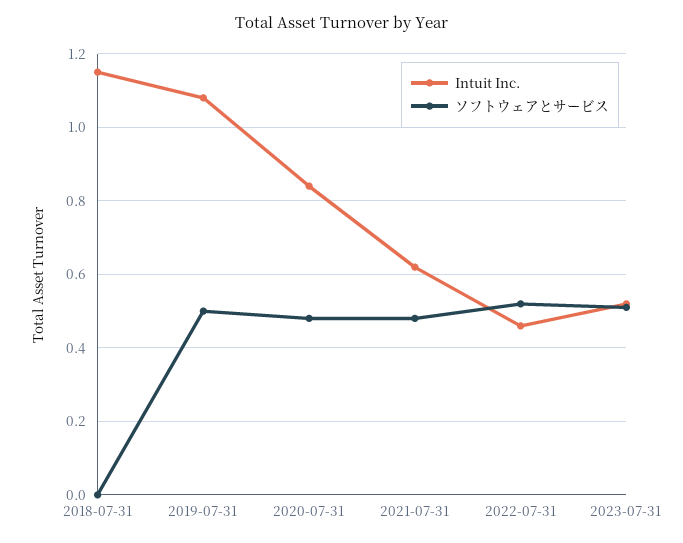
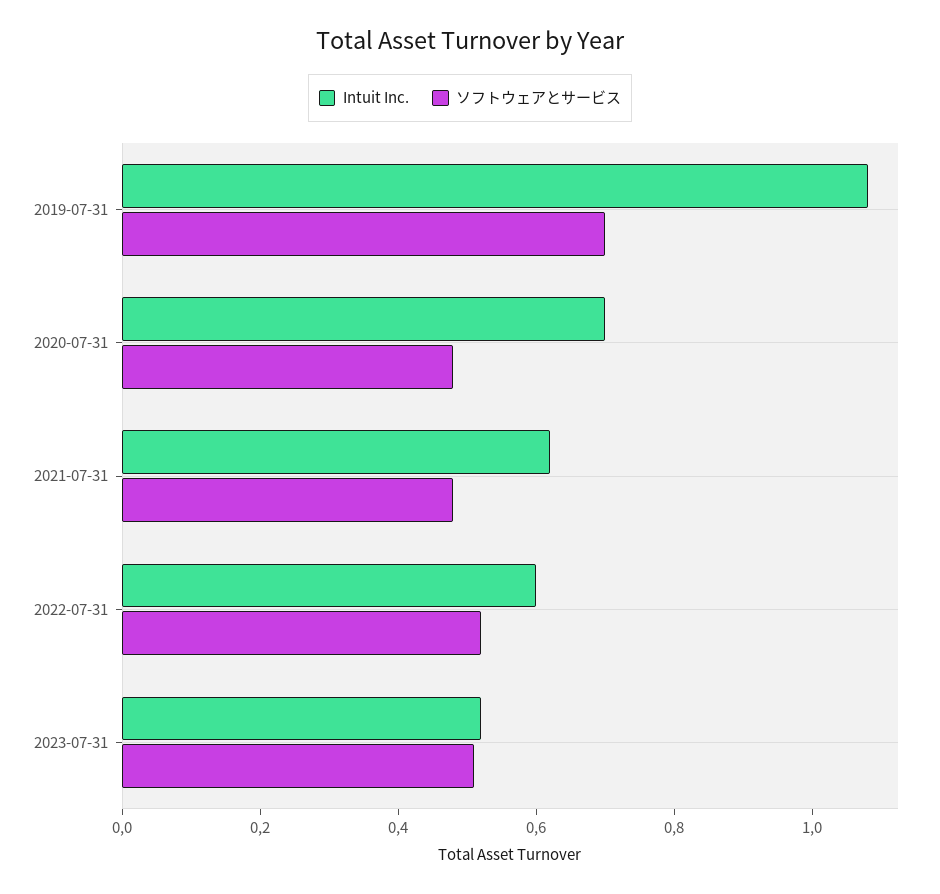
Intuit Inc., 2018-07-31: 1.15 -> none
ソフトウェアとサービス, 2018-07-31: 0 -> none
ソフトウェアとサービス, 2019-07-31: 0.5 -> 0.7
Intuit Inc., 2020-07-31: 0.85 -> 0.7
Intuit Inc., 2022-07-31: 0.45 -> 0.6

